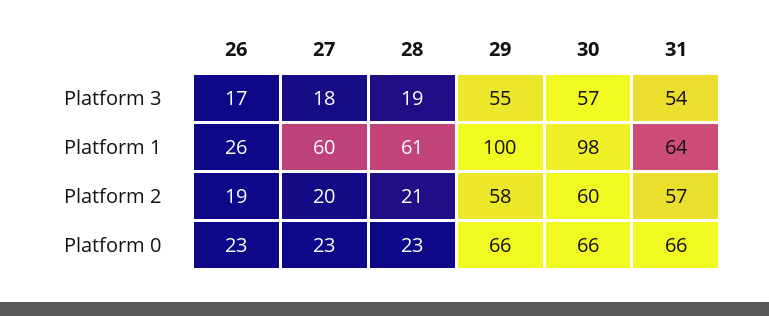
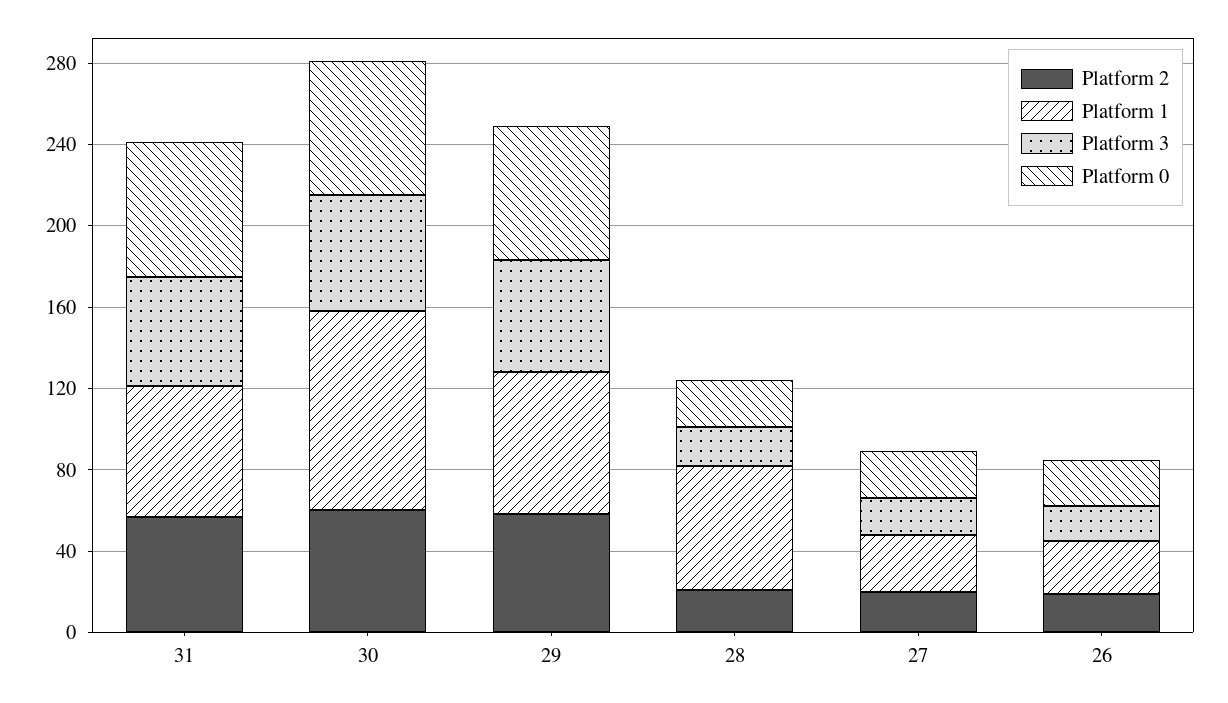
Platform 1, 27: 60 -> 30
Platform 1, 29: 100 -> 70

